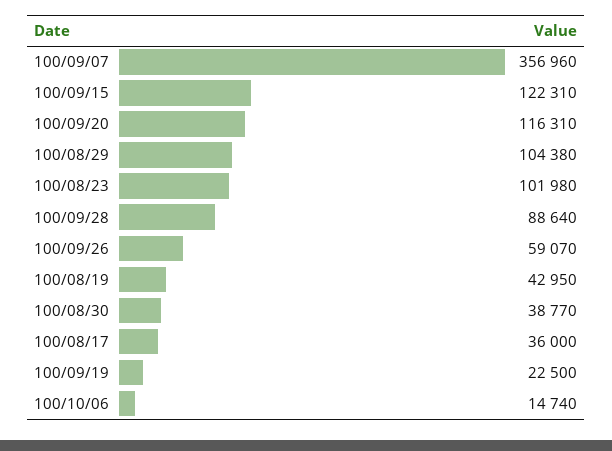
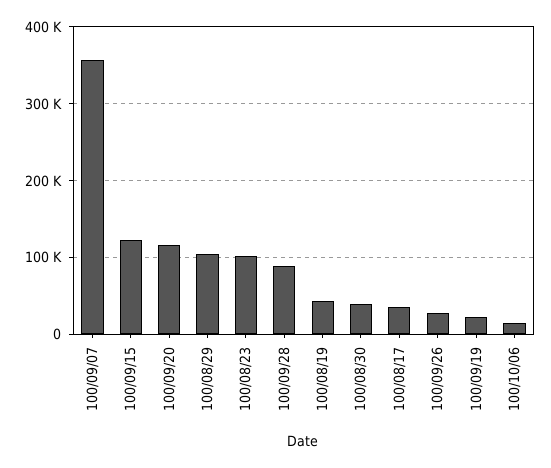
100/09/26: 59070 -> 30000

